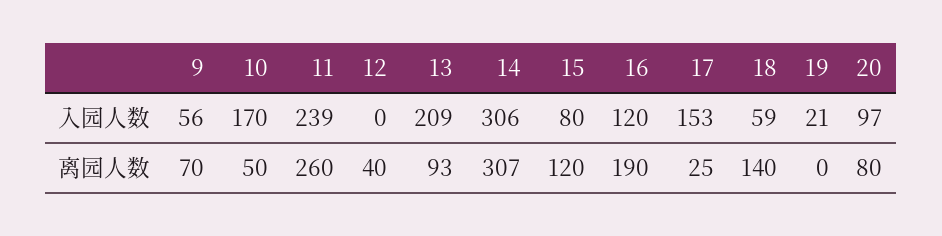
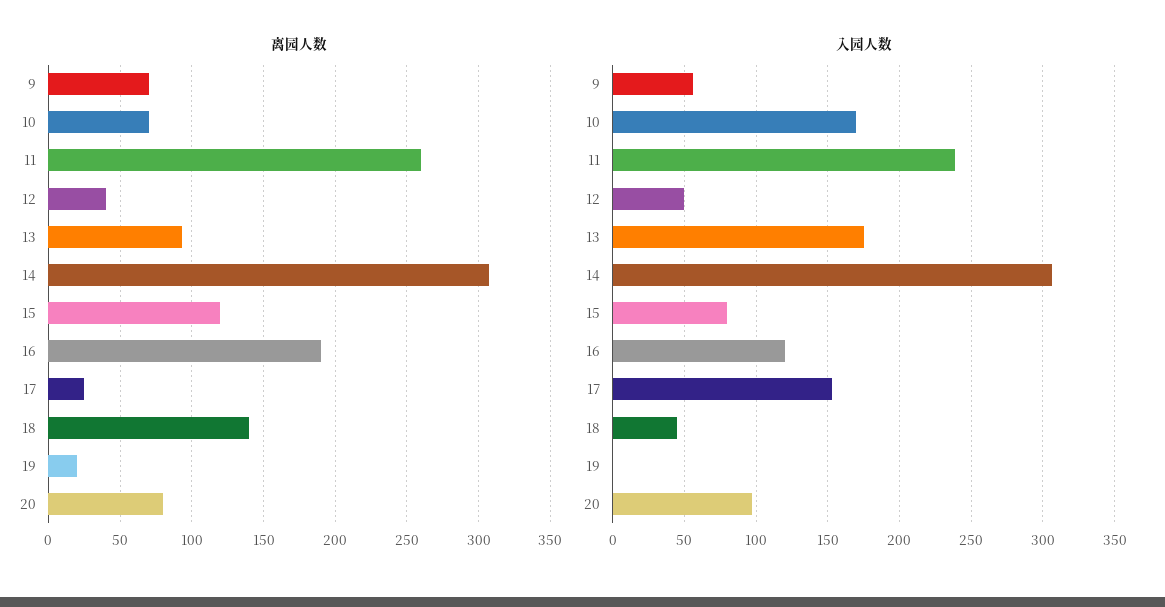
入园人数, 12: 0 -> 50
入园人数, 13: 209 -> 175
入园人数, 18: 59 -> 45
入园人数, 19: 21 -> 0
离园人数, 10: 50 -> 70
离园人数, 19: 0 -> 20

